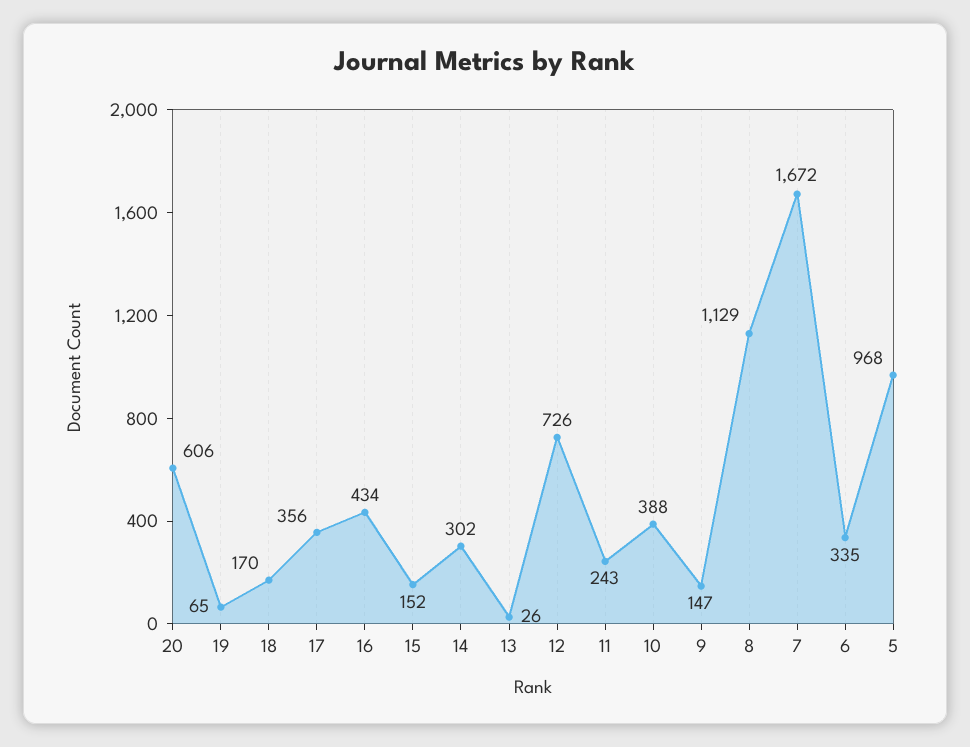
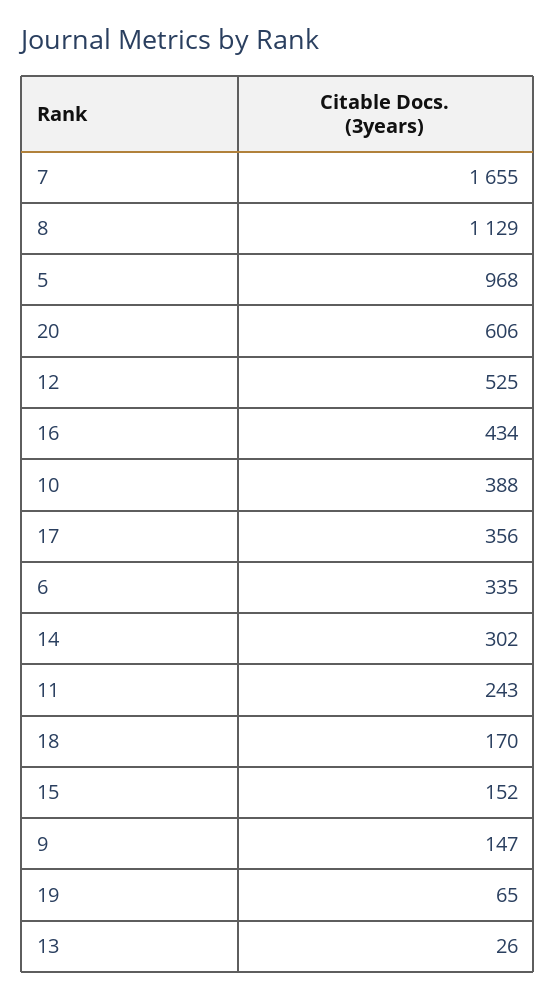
12: 726 -> 525
7: 1672 -> 1655

